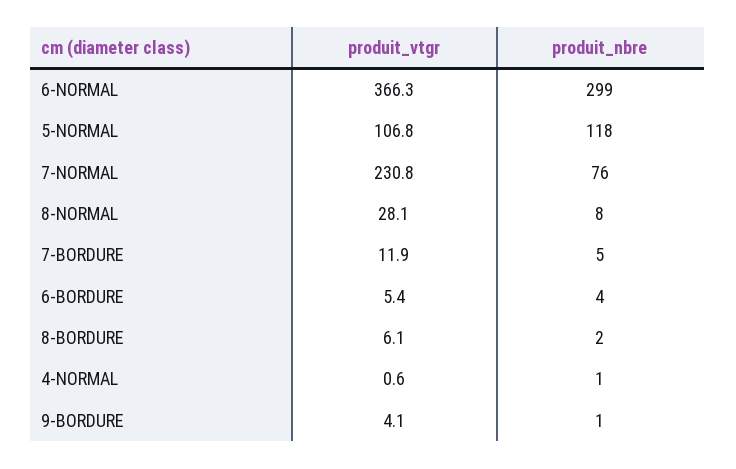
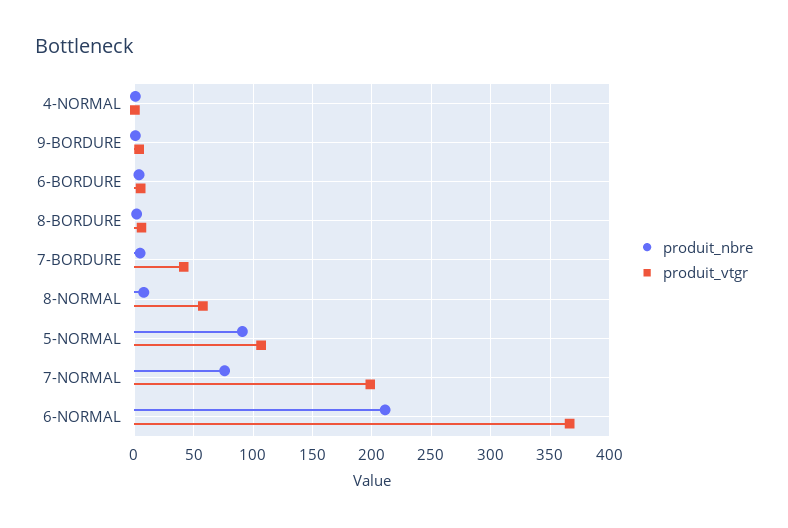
produit_nbre, 6-NORMAL: 299 -> 210
produit_nbre, 5-NORMAL: 118 -> 90
produit_vtgr, 7-NORMAL: 230.8 -> 200
produit_vtgr, 8-NORMAL: 28.1 -> 60
produit_vtgr, 7-BORDURE: 11.9 -> 40

